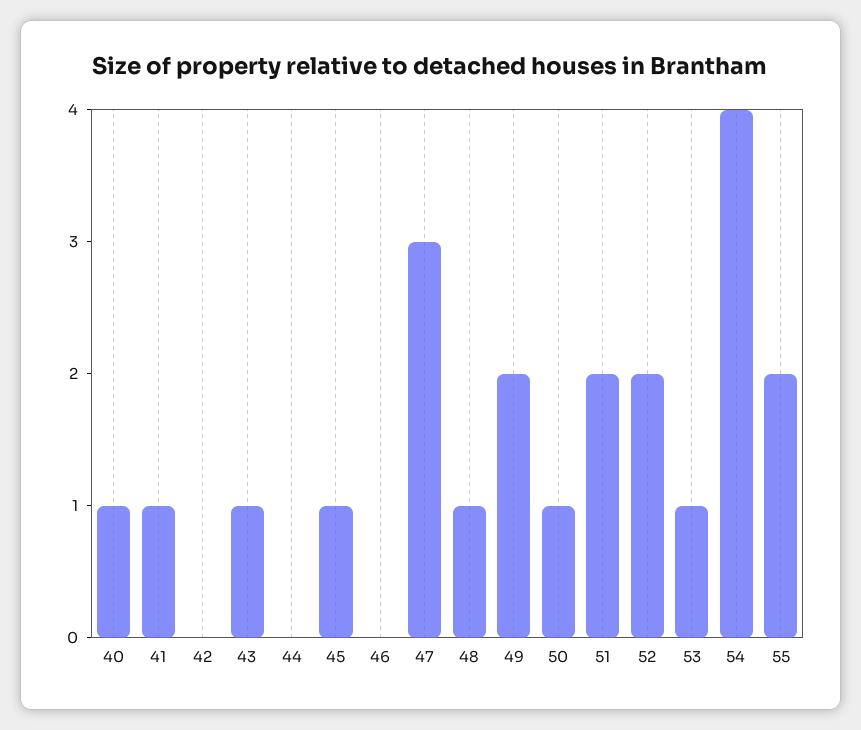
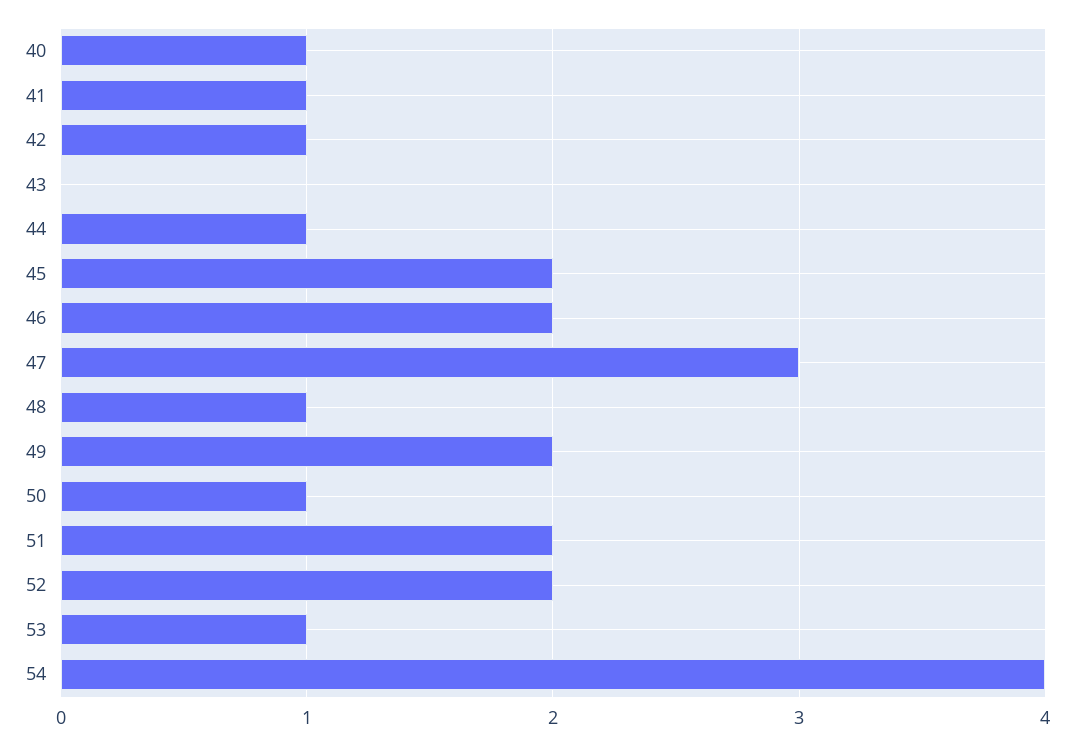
42: 0 -> 1
43: 1 -> 0
44: 0 -> 1
45: 1 -> 2
46: 0 -> 2
55: 2 -> none

